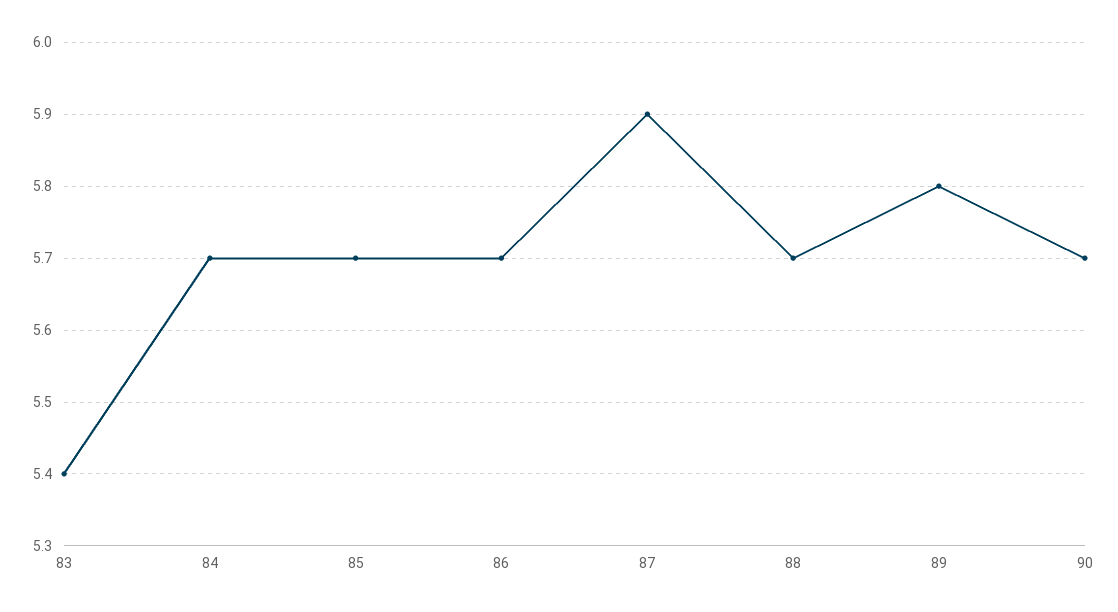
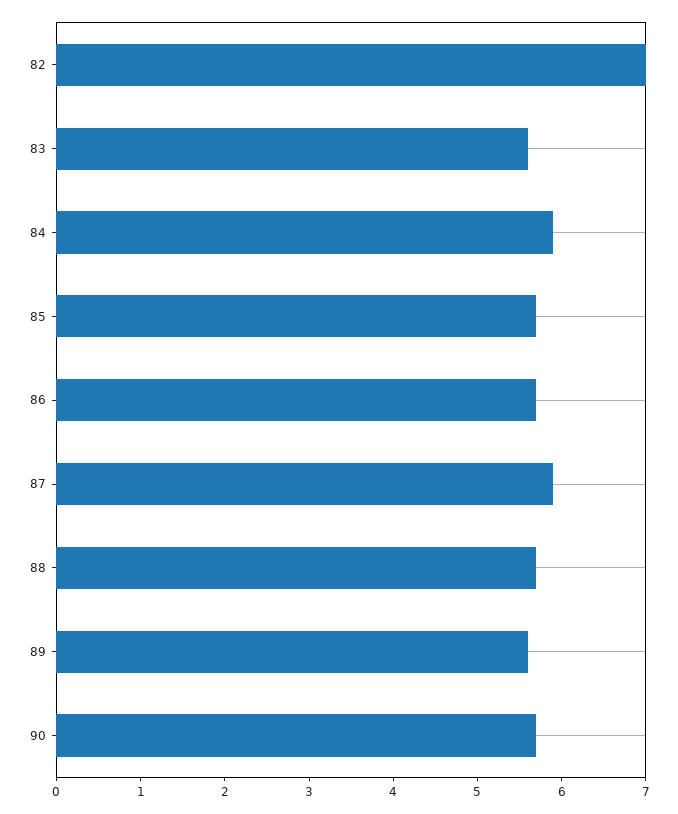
83: 5.4 -> 5.6
84: 5.7 -> 5.9
89: 5.8 -> 5.6
82: none -> 7

